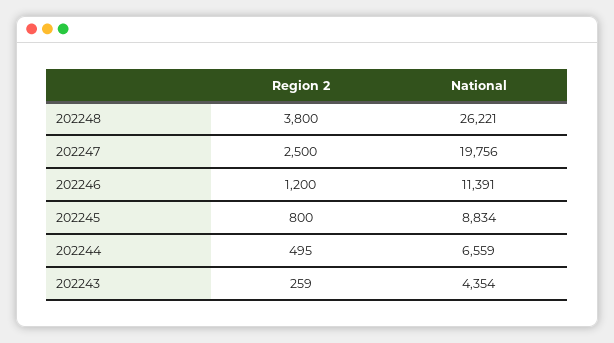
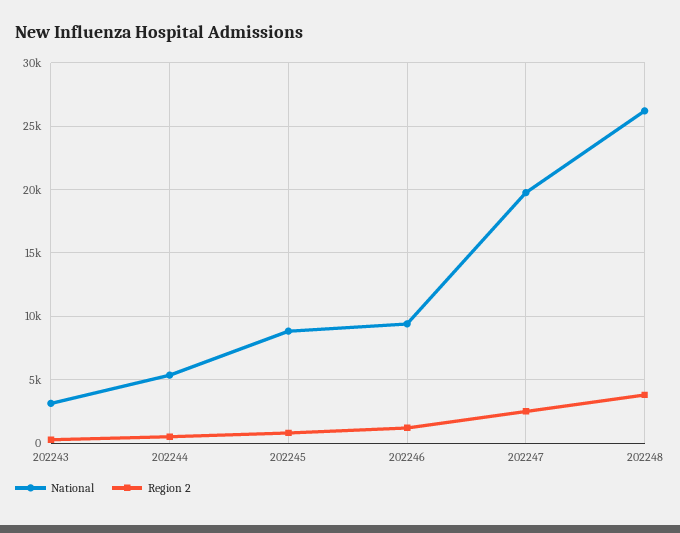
National, 202246: 11391 -> 9500
National, 202244: 6559 -> 5500
National, 202243: 4354 -> 3000

